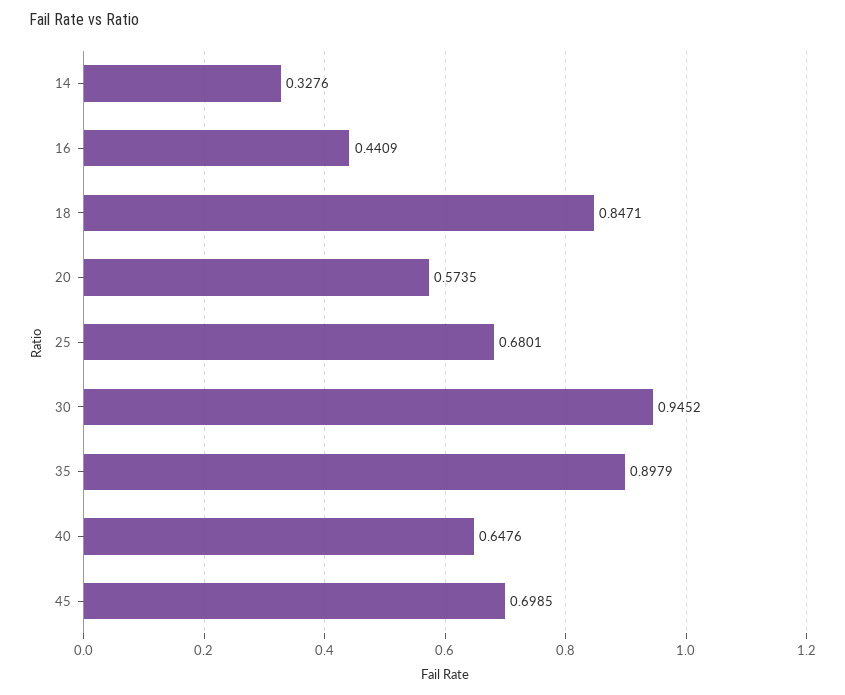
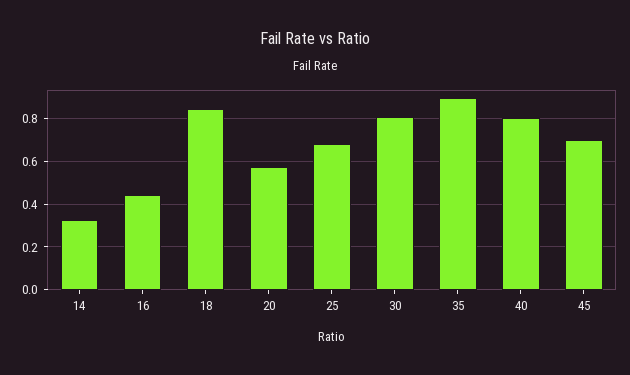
30: 0.9452 -> 0.8
40: 0.6476 -> 0.8

